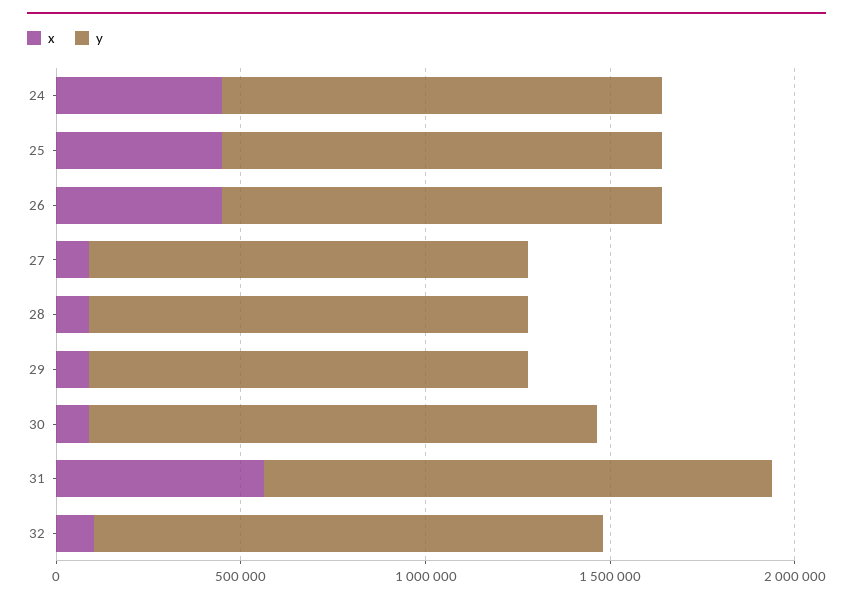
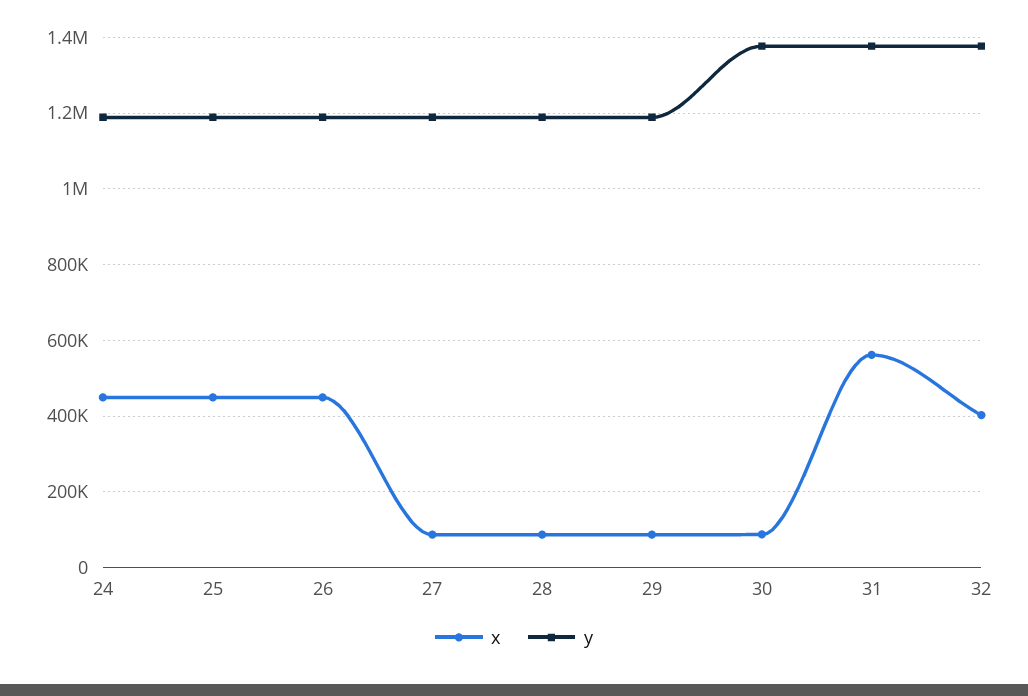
x, 32: 100000 -> 400000

